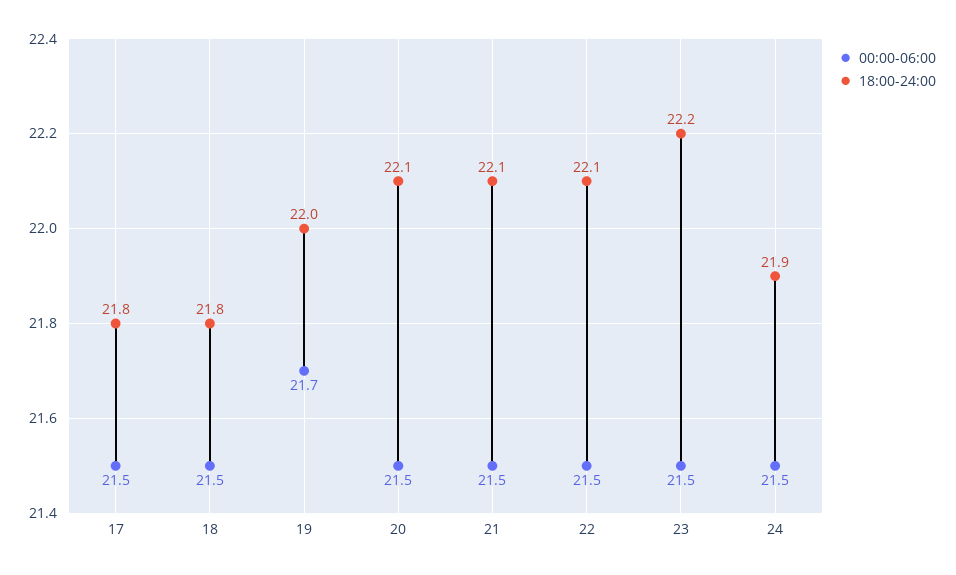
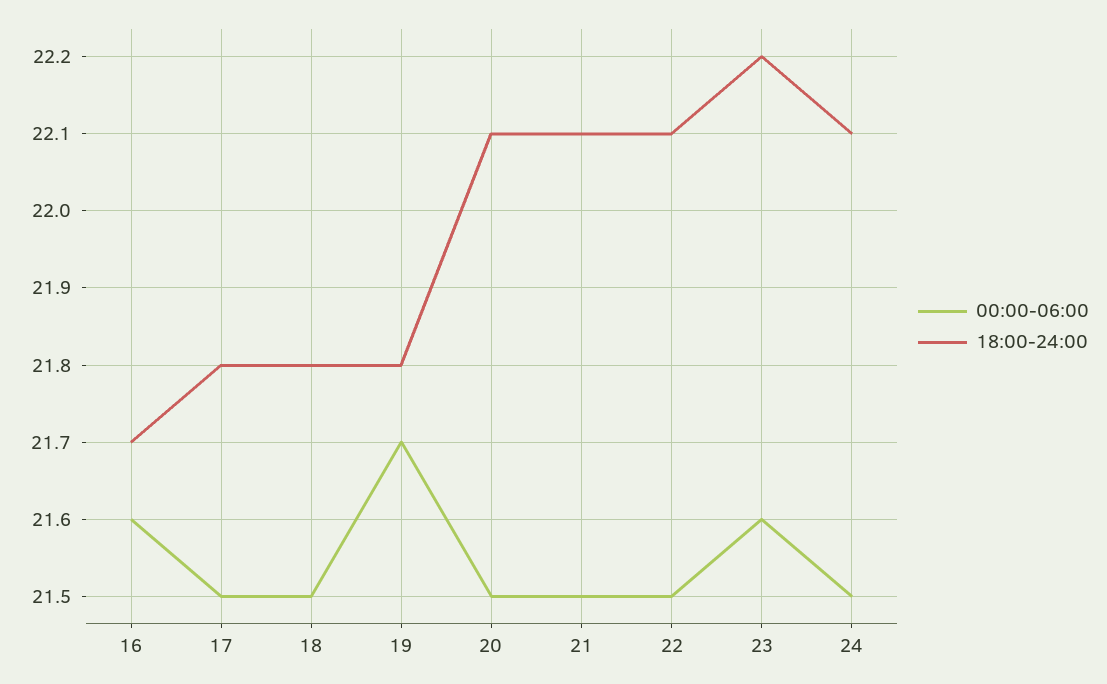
18:00-24:00, 19: 22 -> 21.8
00:00-06:00, 23: 21.5 -> 21.6
18:00-24:00, 24: 21.9 -> 22.1
00:00-06:00, 16: none -> 21.6
18:00-24:00, 16: none -> 21.7

